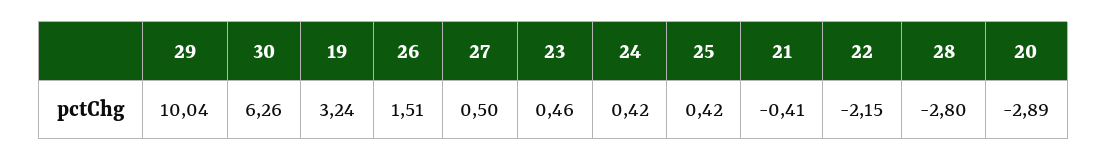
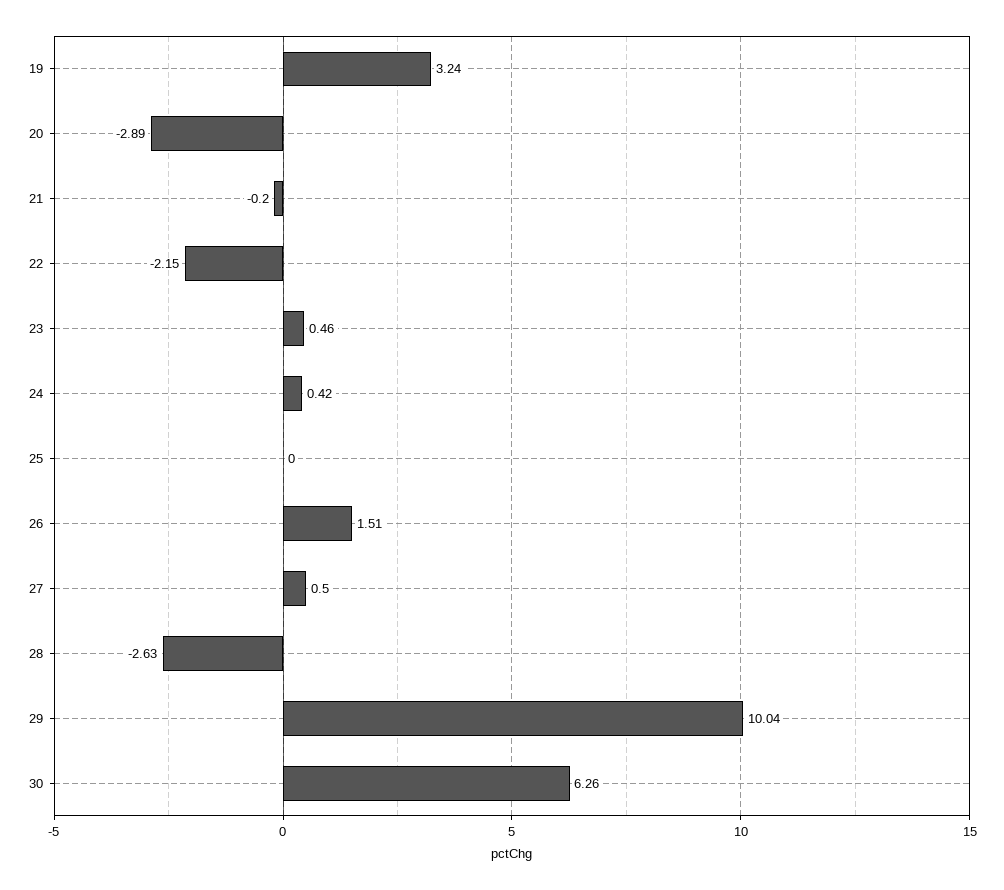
25: 0.42 -> 0
21: -0.41 -> -0.2
28: -2.8 -> -2.63

